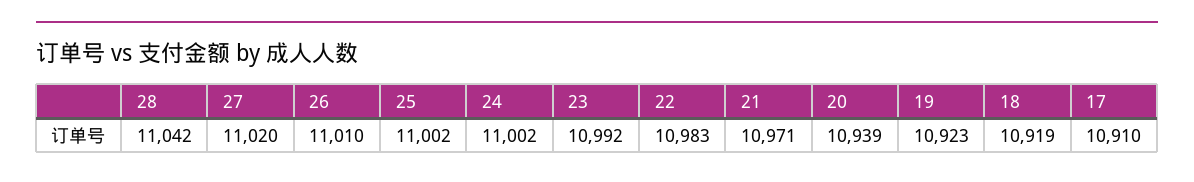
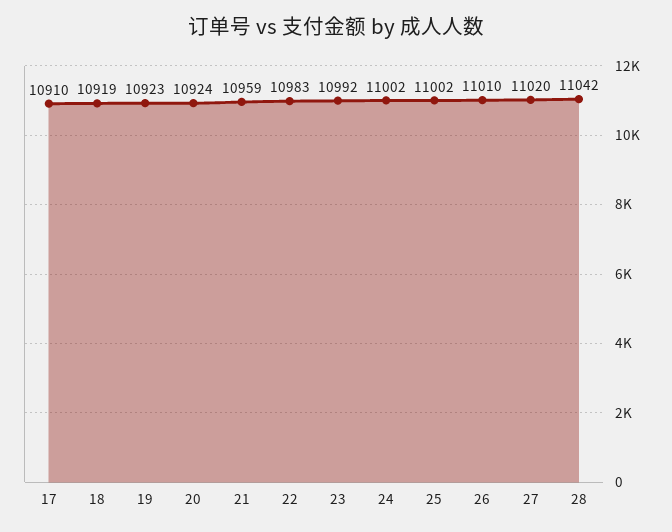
21: 10971 -> 10959
20: 10939 -> 10924

